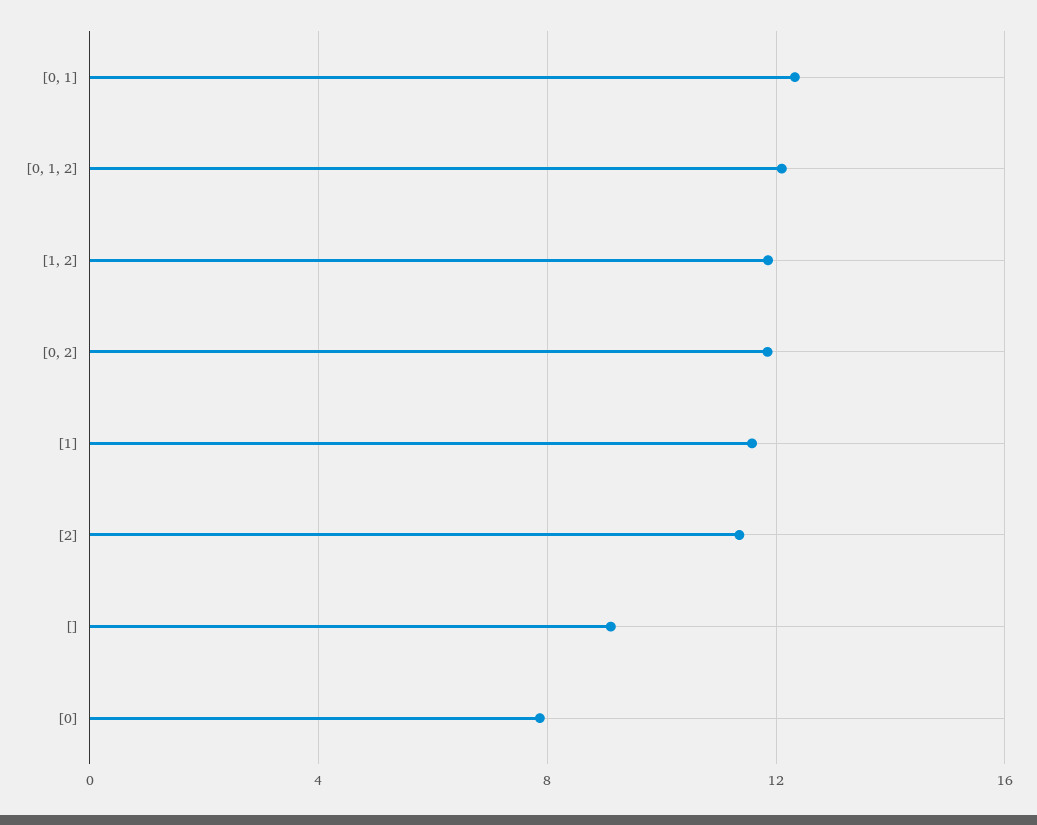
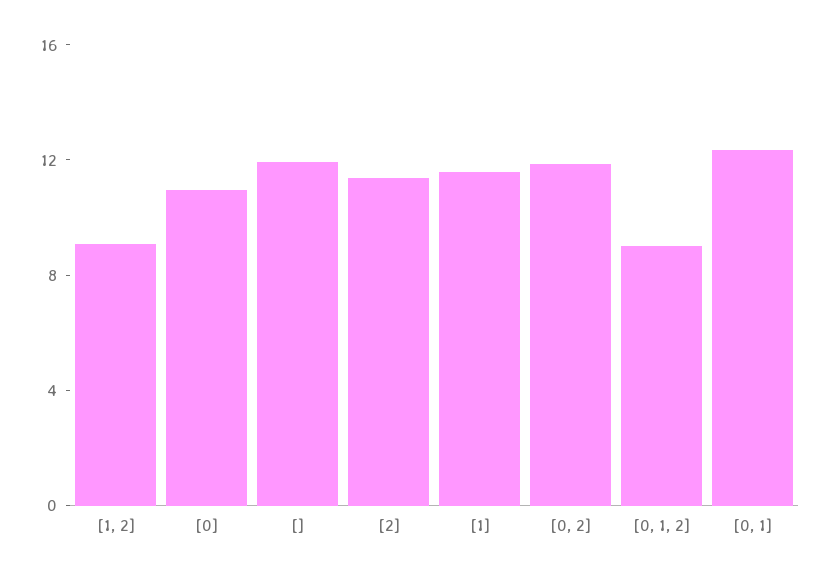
[0, 1, 2]: 12 -> 9
[1, 2]: 12 -> 9
[]: 9 -> 12
[0]: 8 -> 11

